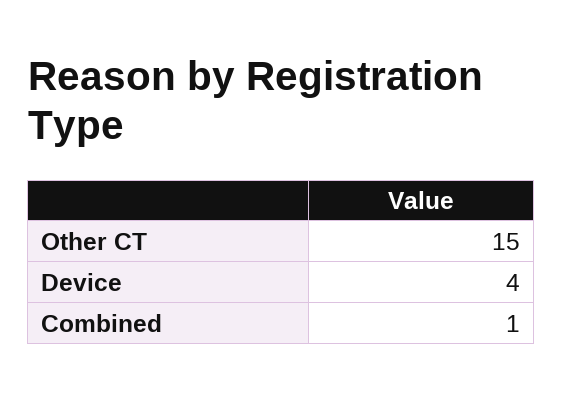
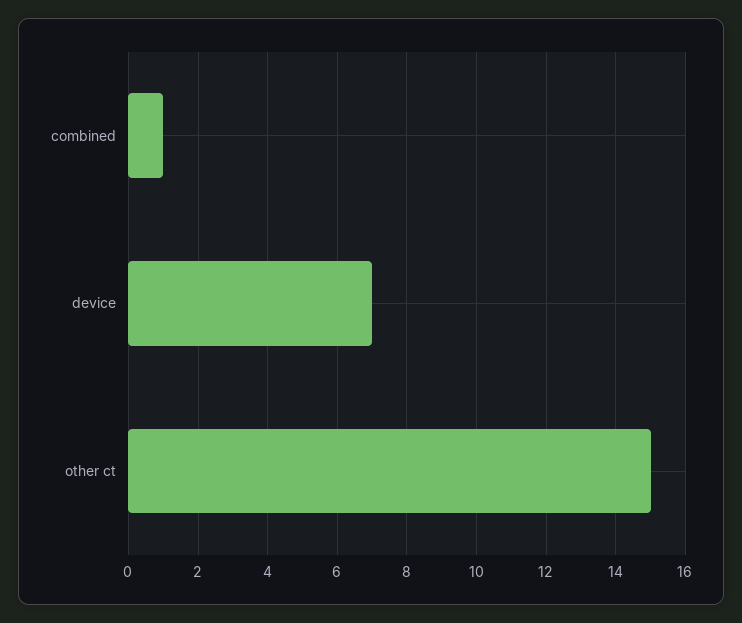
Device: 4 -> 7

